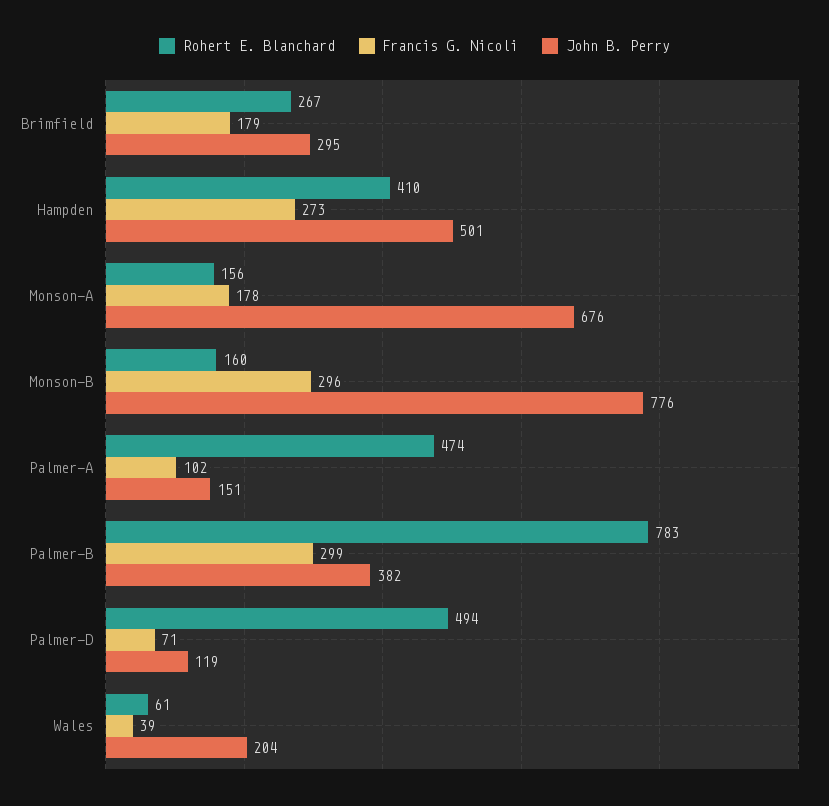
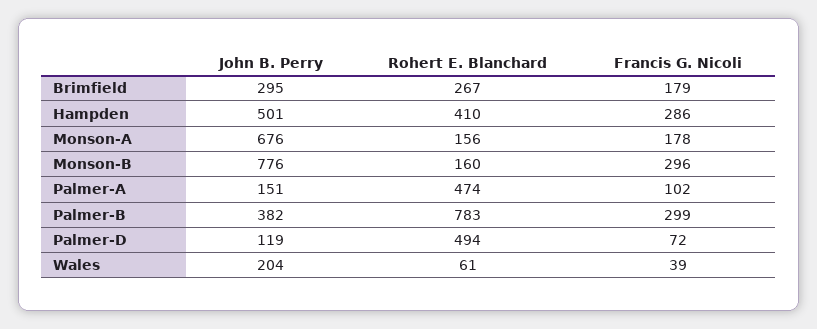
Francis G. Nicoli, Hampden: 273 -> 286
Francis G. Nicoli, Palmer-D: 71 -> 72

